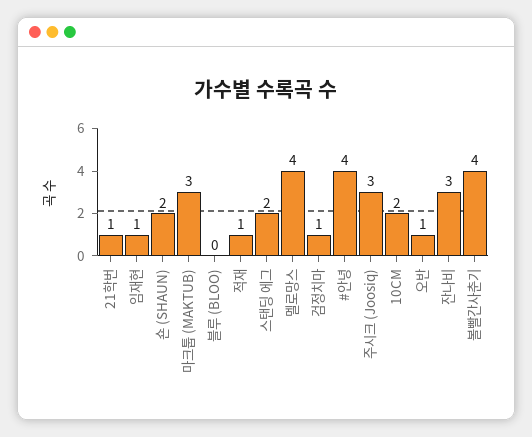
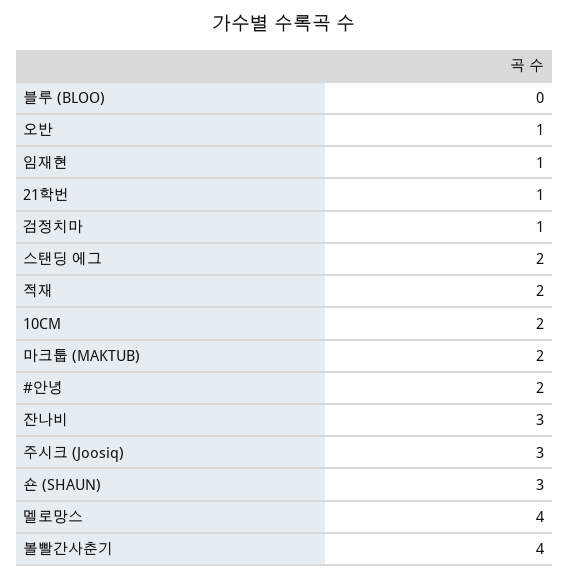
숀 (SHAUN): 2 -> 3
마크툽 (MAKTUB): 3 -> 2
적재: 1 -> 2
#안녕: 4 -> 2

